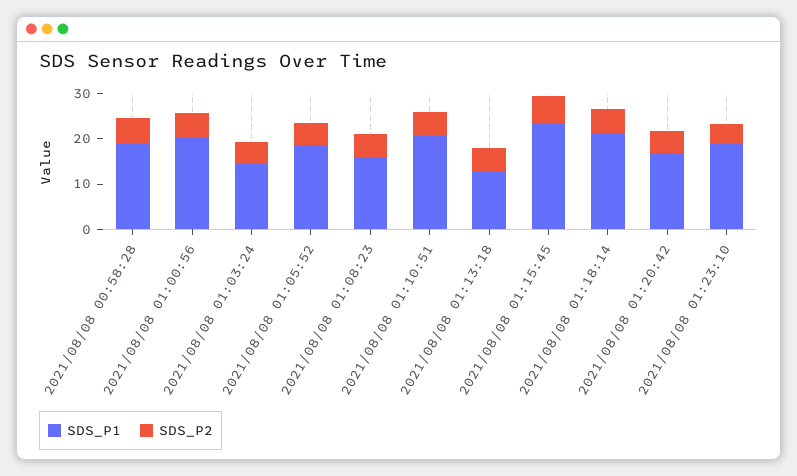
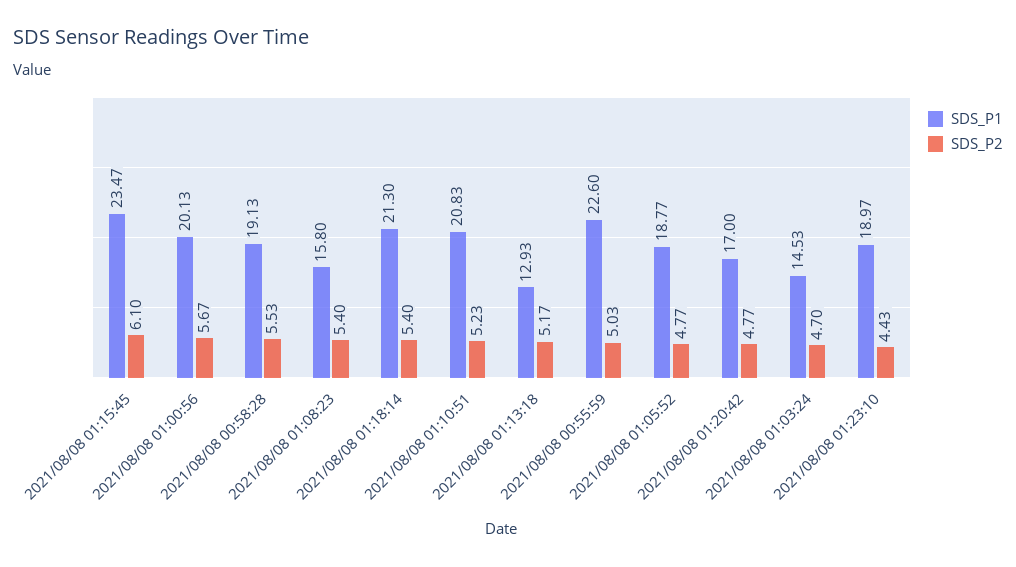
SDS_P1, 2021/08/08 00:55:59: none -> 22.6
SDS_P2, 2021/08/08 00:55:59: none -> 5.03

